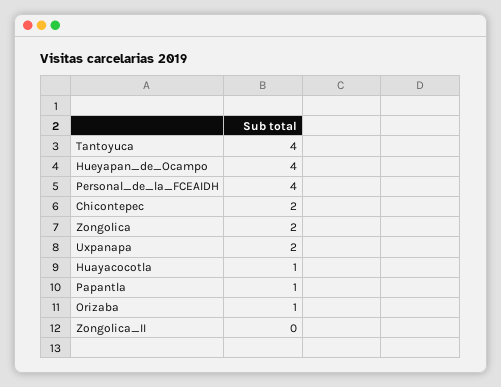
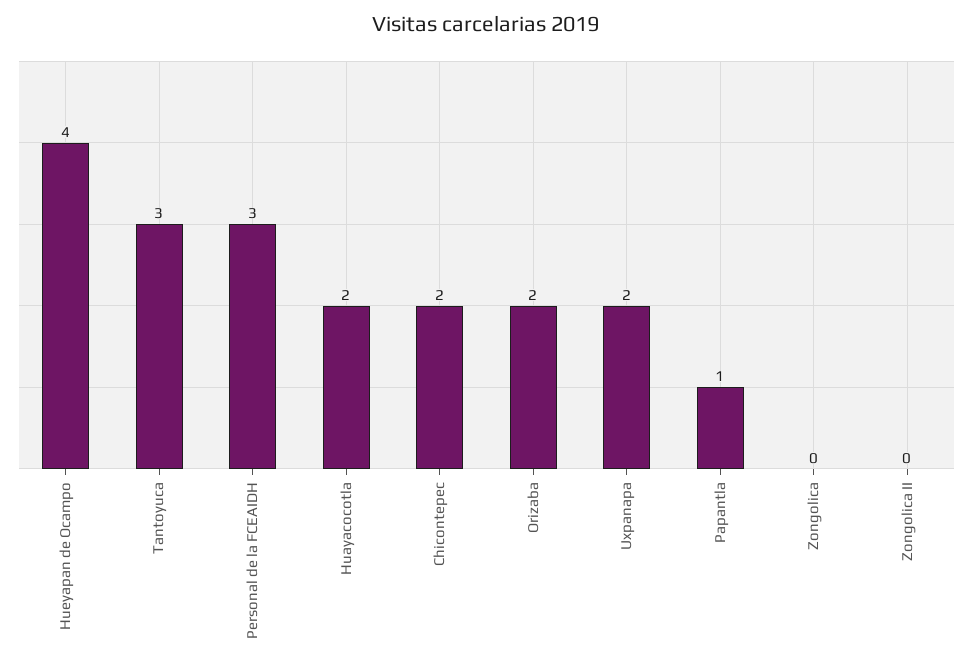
Tantoyuca: 4 -> 3
Personal_de_la_FCEAIDH: 4 -> 3
Zongolica: 2 -> 0
Huayacocotla: 1 -> 2
Orizaba: 1 -> 2

